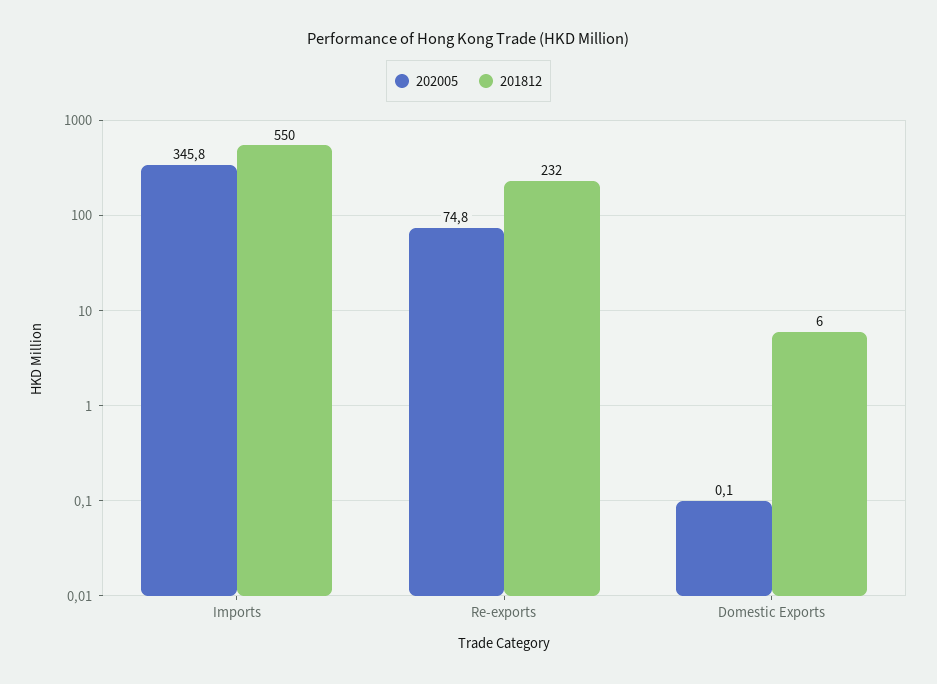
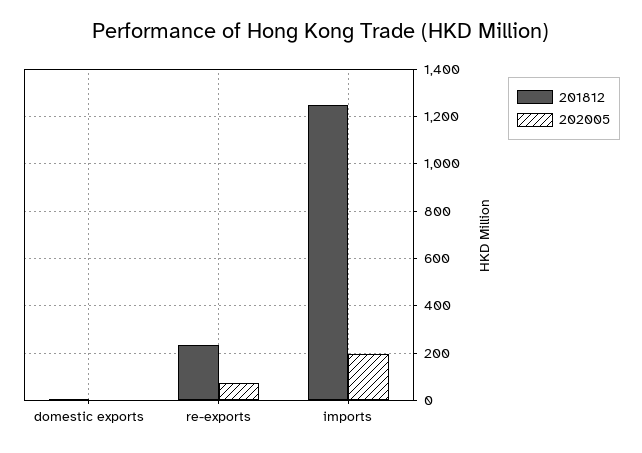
202005, Imports: 345.8 -> 200
201812, Imports: 550 -> 1250

